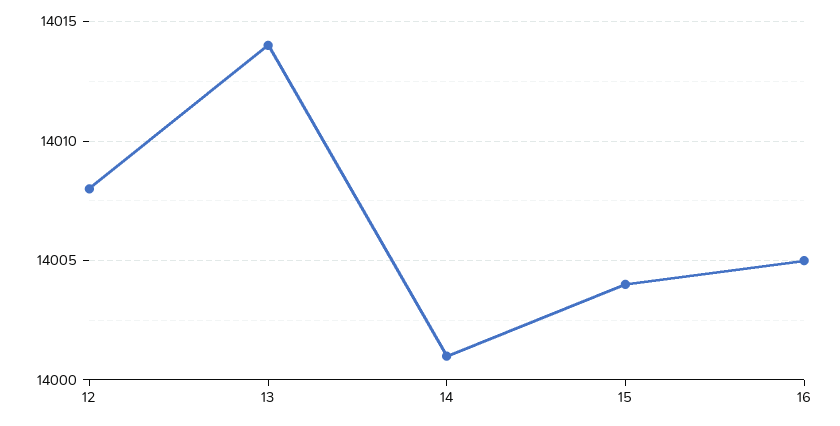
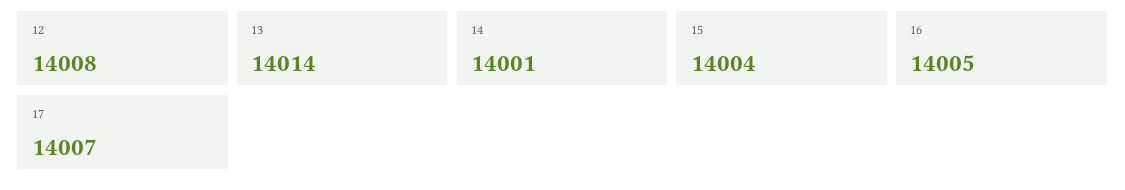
17: none -> 14007

